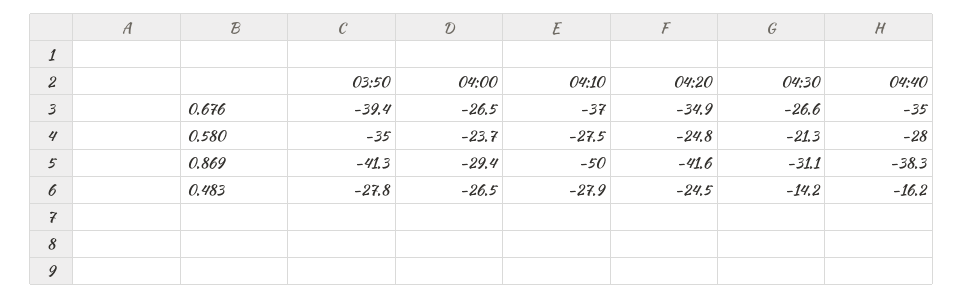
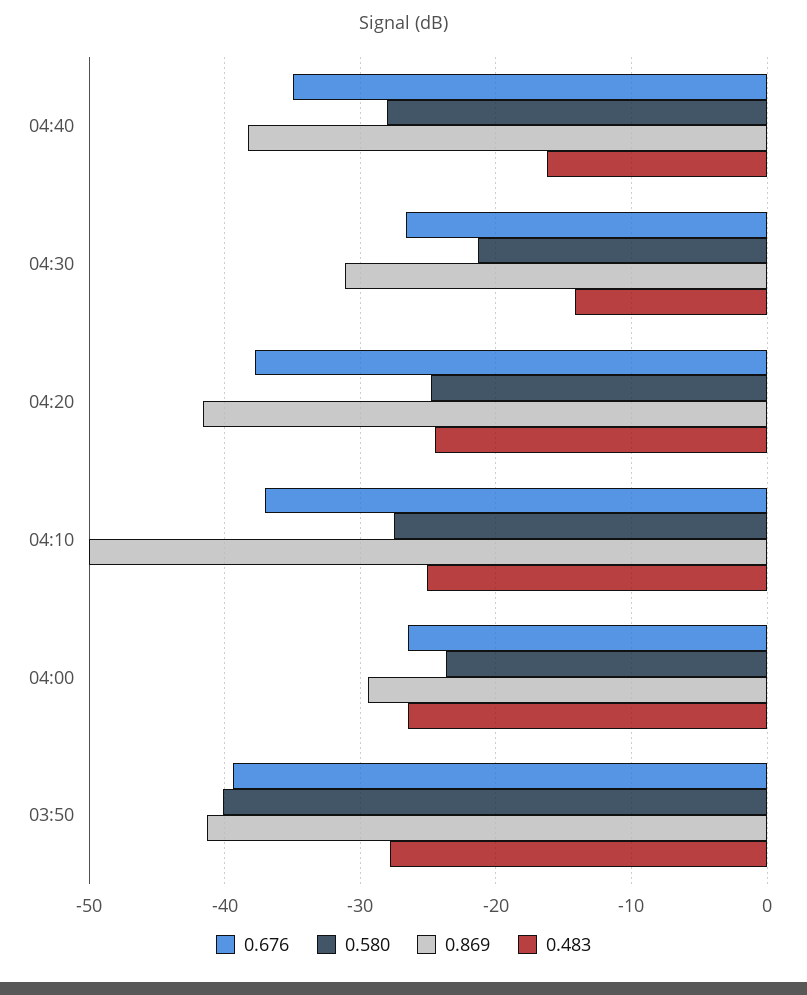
0.676, 04:20: -34.9 -> -38
0.580, 03:50: -35 -> -40
0.483, 04:10: -27.9 -> -25

